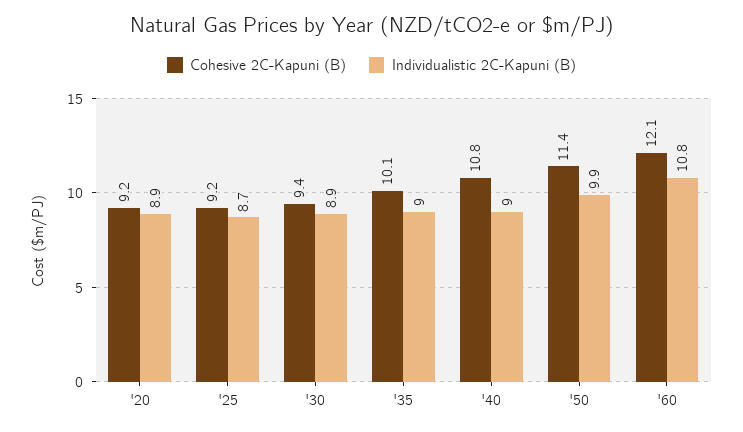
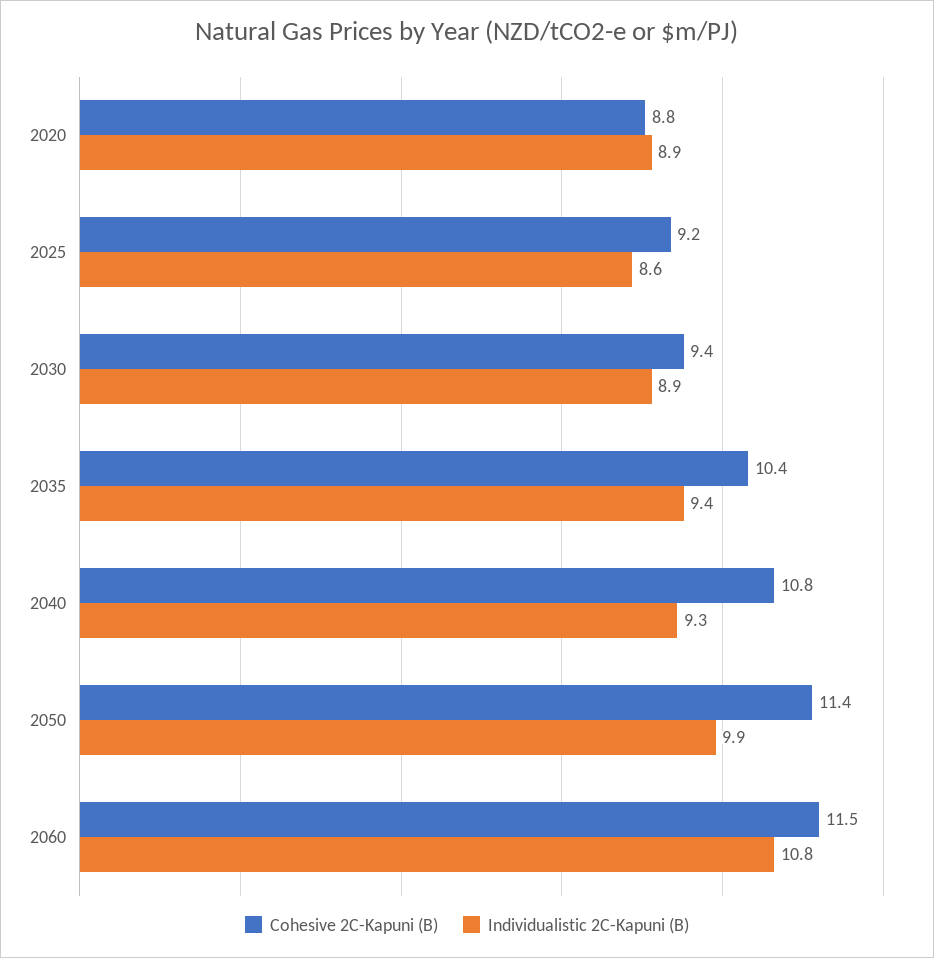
Cohesive 2C-Kapuni (B), '20: 9.2 -> 8.8
Individualistic 2C-Kapuni (B), '25: 8.7 -> 8.6
Cohesive 2C-Kapuni (B), '35: 10.1 -> 10.4
Individualistic 2C-Kapuni (B), '35: 9 -> 9.4
Individualistic 2C-Kapuni (B), '40: 9 -> 9.3
Cohesive 2C-Kapuni (B), '60: 12.1 -> 11.5

